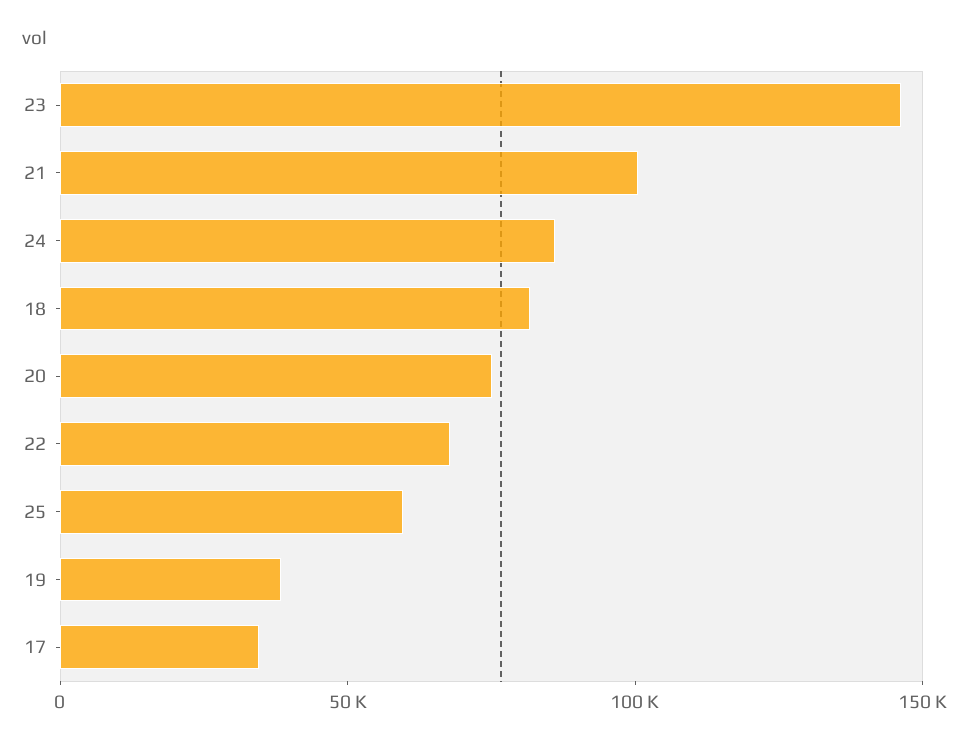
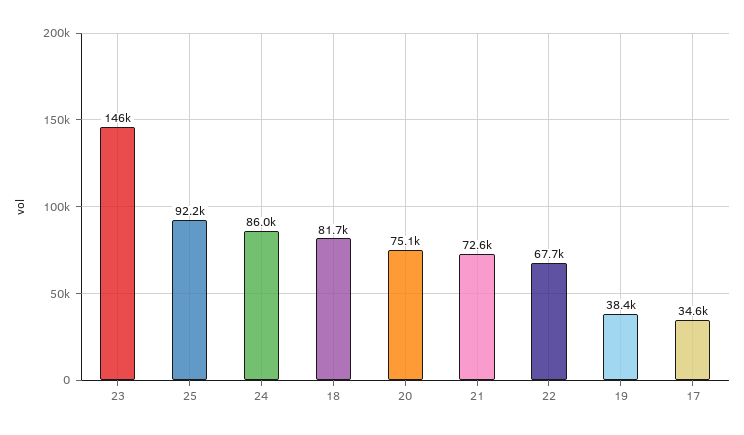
21: 100000 -> 72600
25: 60000 -> 92200

